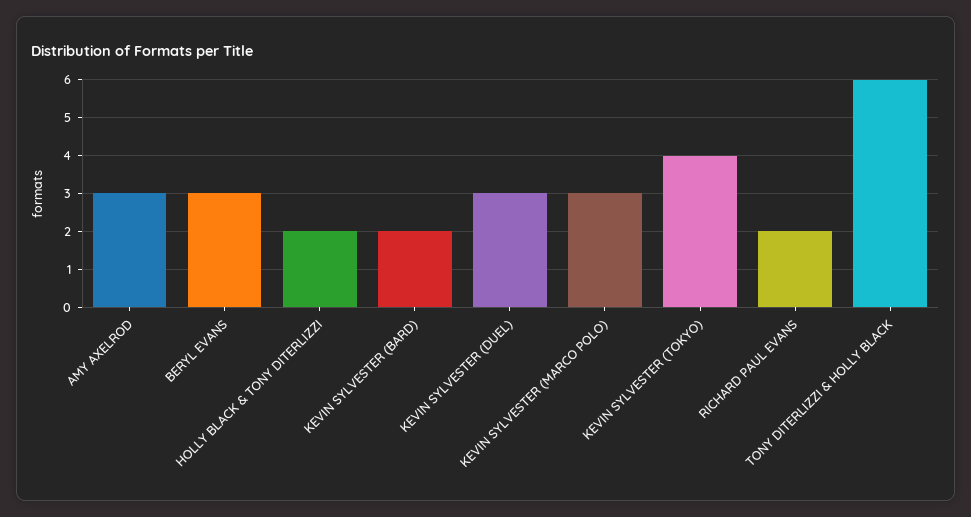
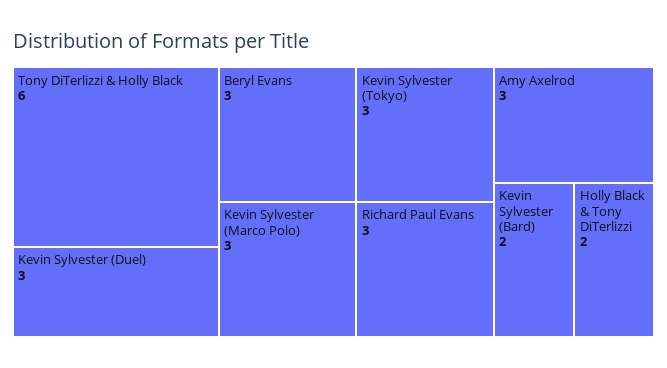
KEVIN SYLVESTER (TOKYO): 4 -> 3
RICHARD PAUL EVANS: 2 -> 3

